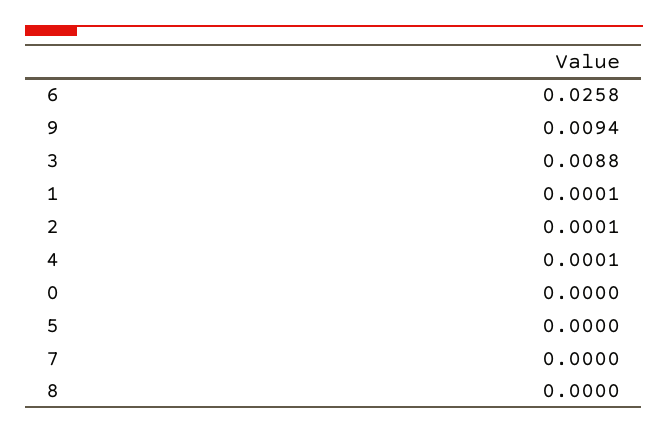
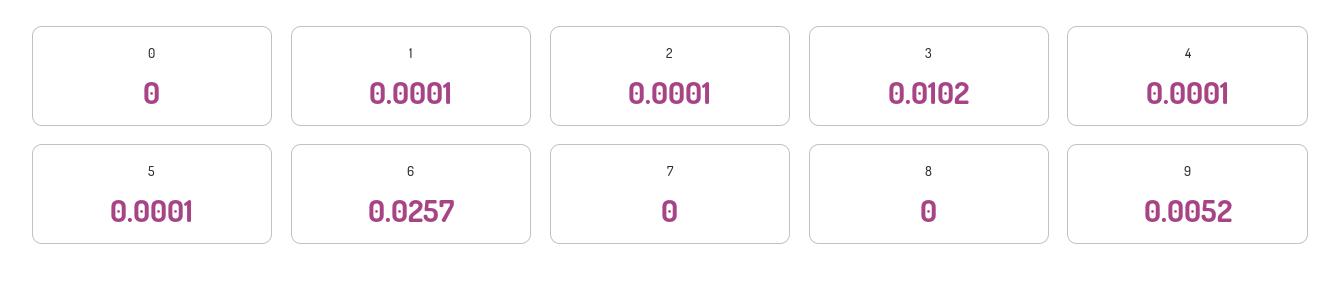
6: 0.0258 -> 0.0257
9: 0.0094 -> 0.0052
3: 0.0088 -> 0.0102
5: 0 -> 0.0001

